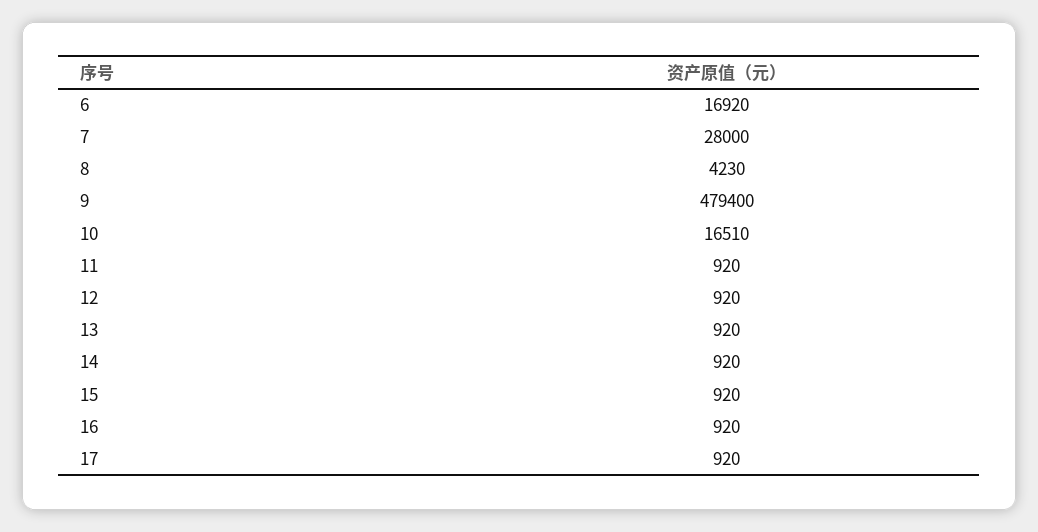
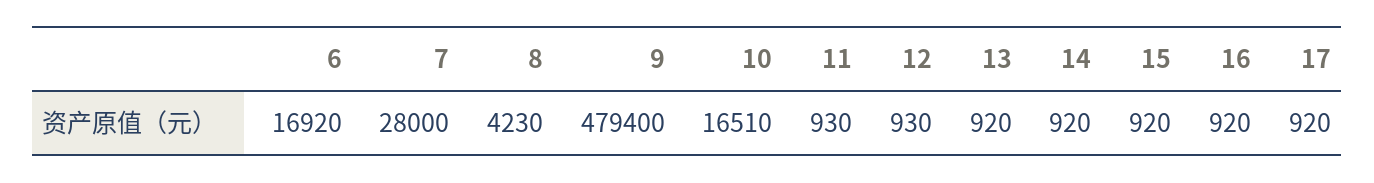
11: 920 -> 930
12: 920 -> 930

